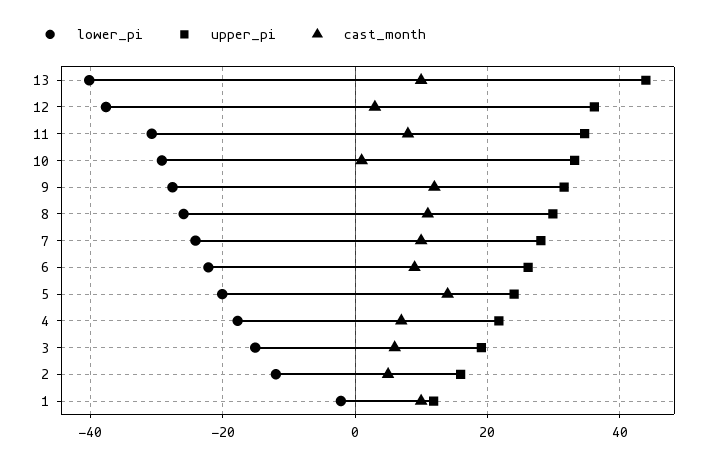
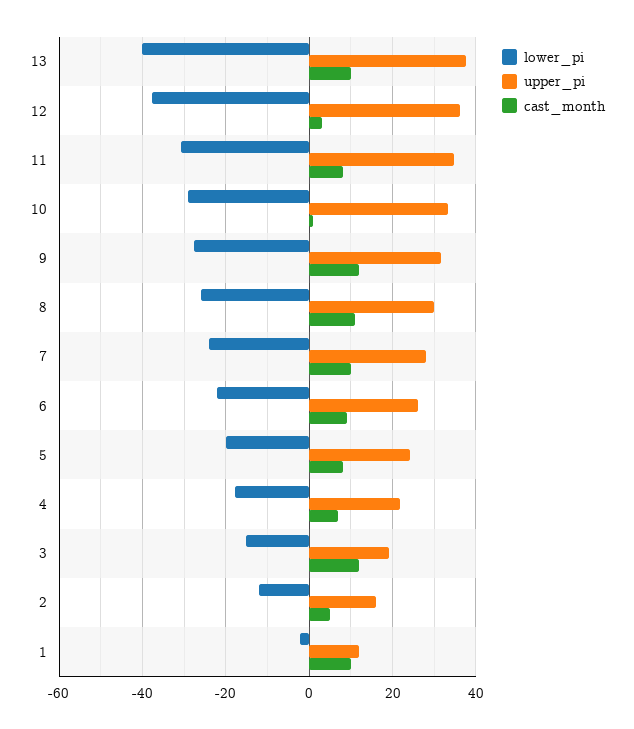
upper_pi, 13: 44 -> 38
cast_month, 5: 14 -> 8
cast_month, 3: 6 -> 12

